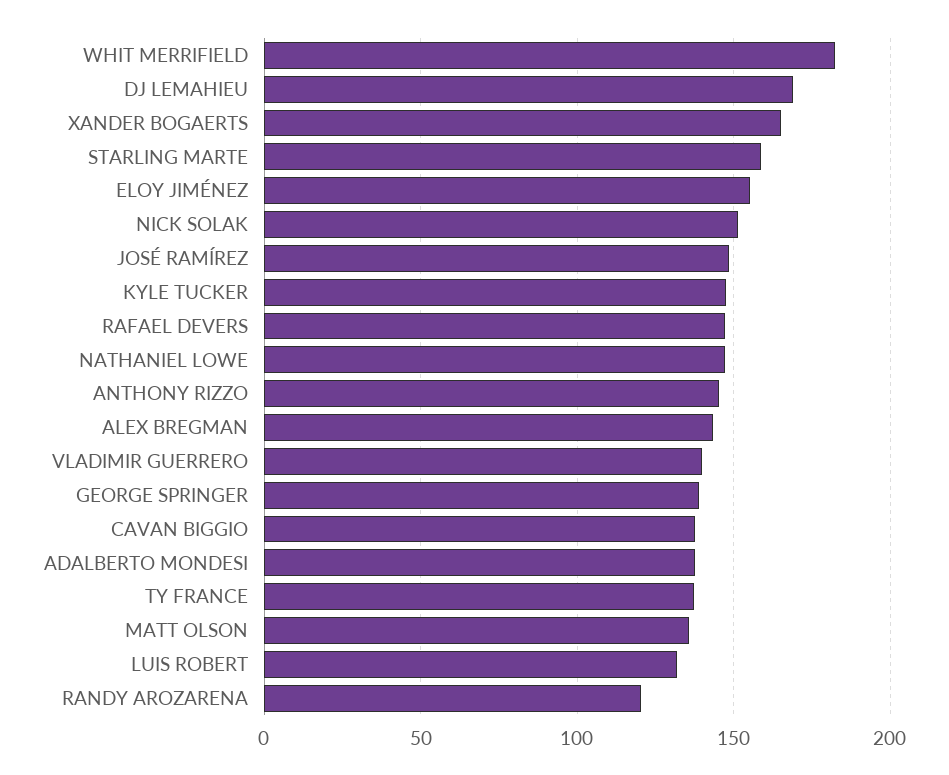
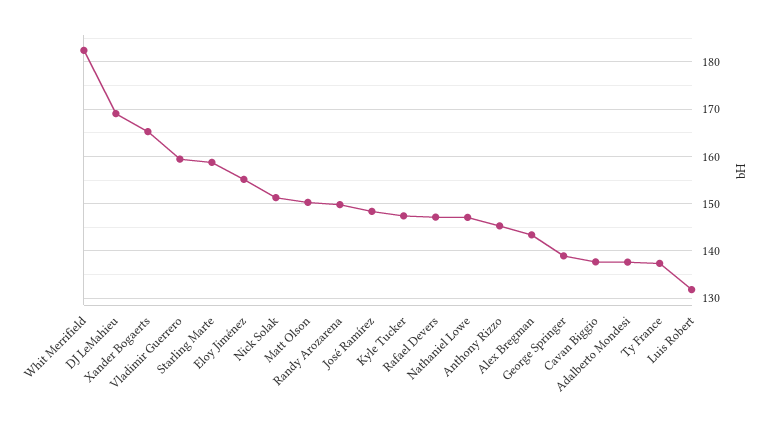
VLADIMIR GUERRERO: 140 -> 160
MATT OLSON: 135 -> 150
RANDY AROZARENA: 120 -> 150

